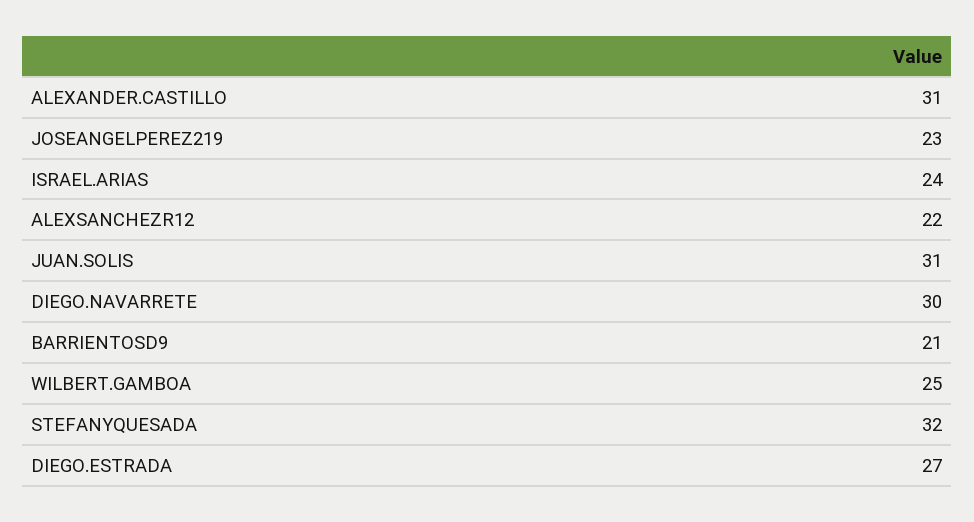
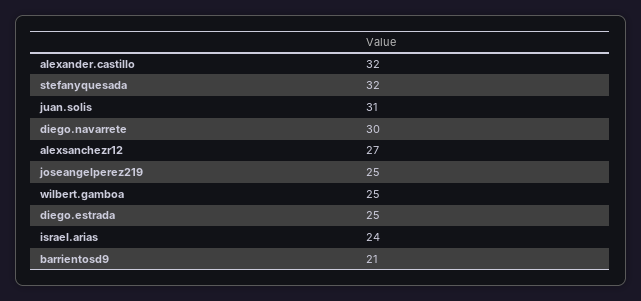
ALEXANDER.CASTILLO: 31 -> 32
JOSEANGELPEREZ219: 23 -> 25
ALEXSANCHEZR12: 22 -> 27
DIEGO.ESTRADA: 27 -> 25

